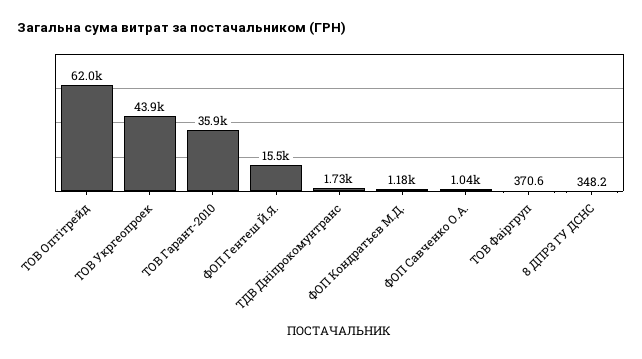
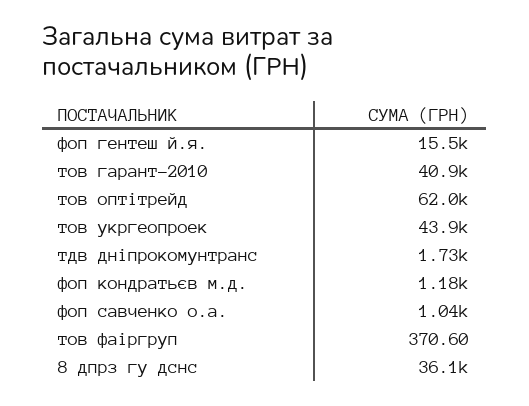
ТОВ Гарант-2010: 35900 -> 40900
8 ДПРЗ ГУ ДСНС: 348.2 -> 36100

